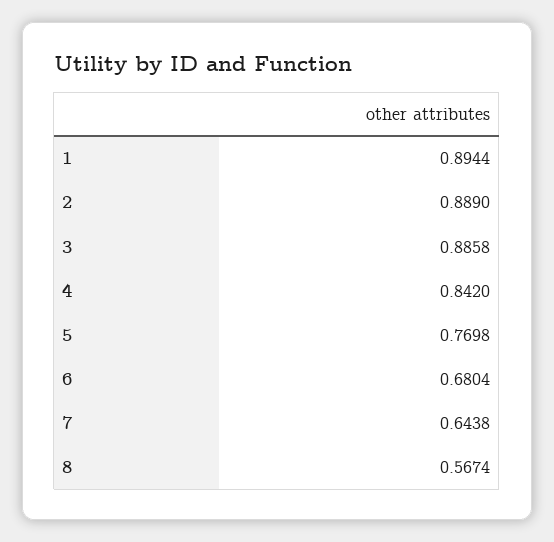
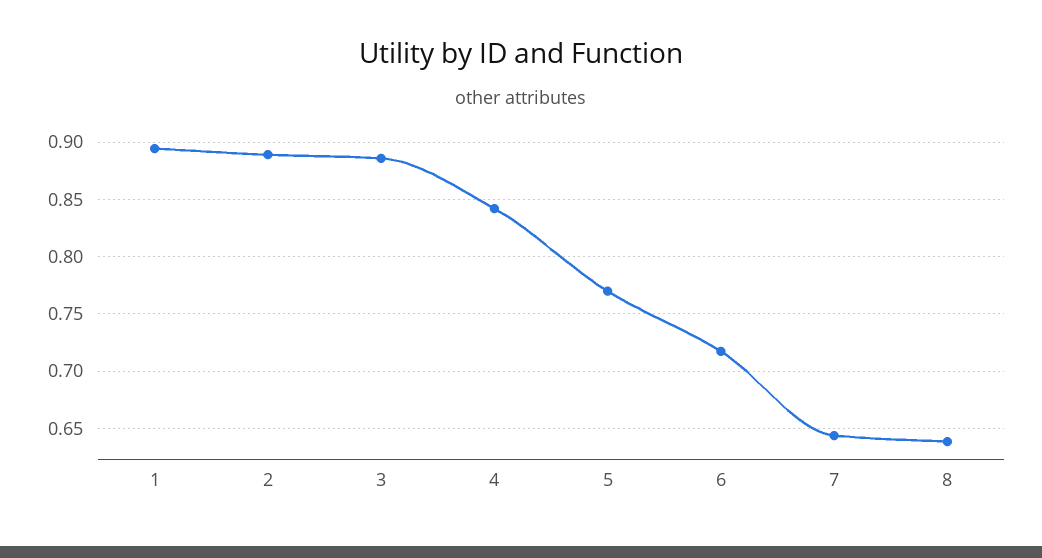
6: 0.6804 -> 0.72
8: 0.5674 -> 0.64

